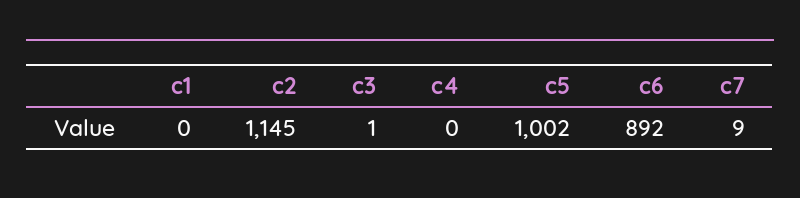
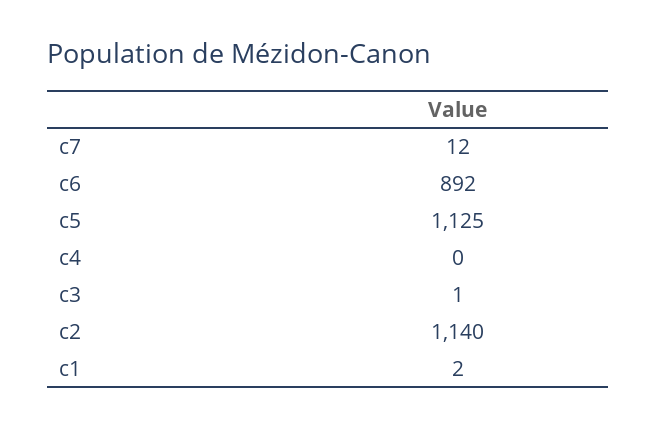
c1: 0 -> 2
c2: 1145 -> 1140
c5: 1002 -> 1125
c7: 9 -> 12

